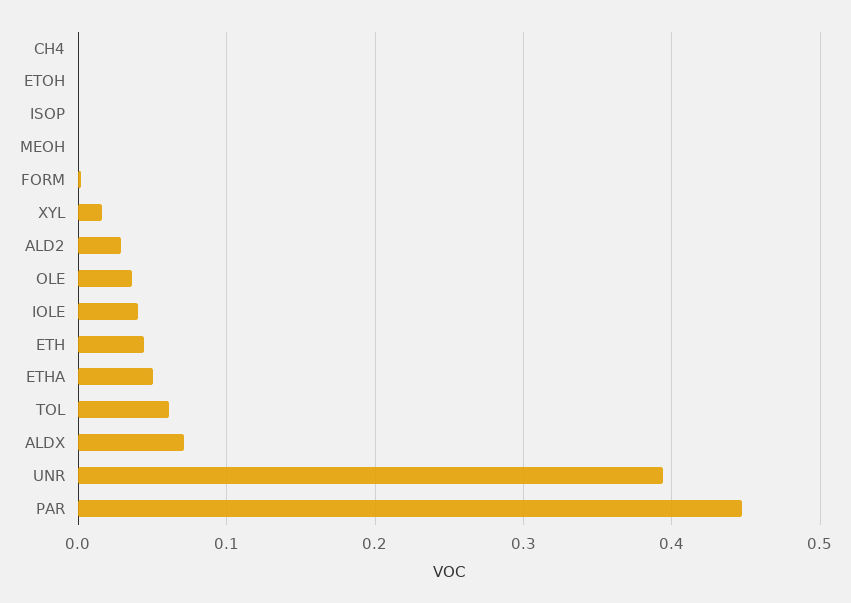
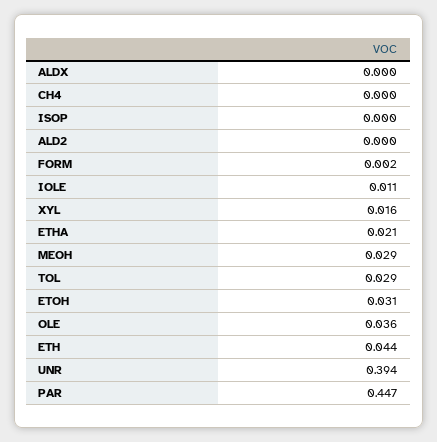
ETOH: 0 -> 0.031
MEOH: 0 -> 0.029
ALD2: 0.03 -> 0
IOLE: 0.04 -> 0.011
ETHA: 0.05 -> 0.021
TOL: 0.06 -> 0.029
ALDX: 0.07 -> 0

